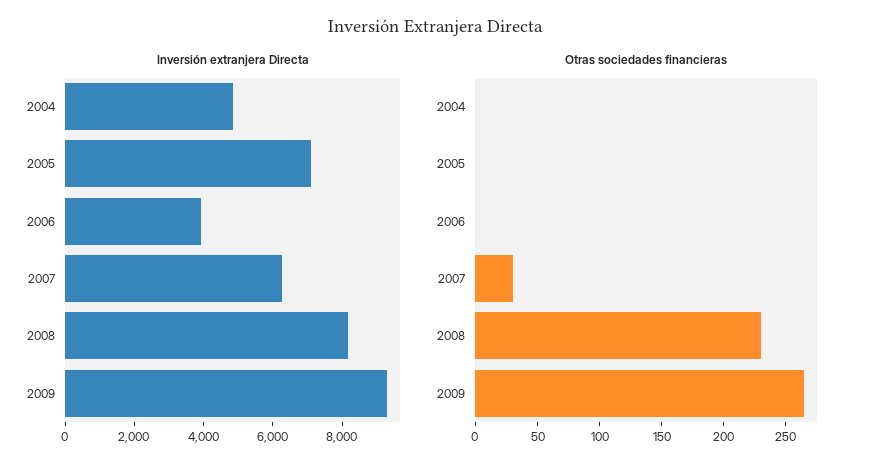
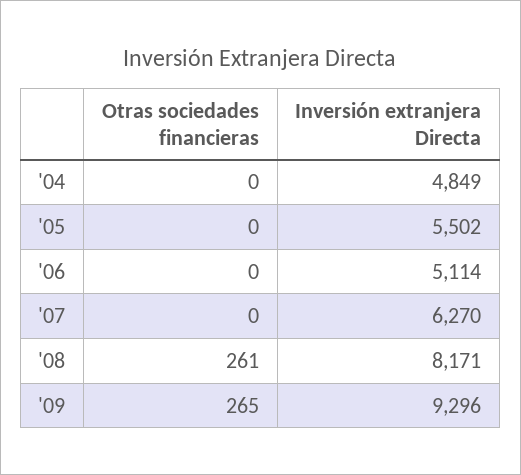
Inversión extranjera Directa, 2005: 7000 -> 5502
Inversión extranjera Directa, 2006: 4000 -> 5114
Otras sociedades financieras, 2007: 30 -> 0
Otras sociedades financieras, 2008: 230 -> 261

